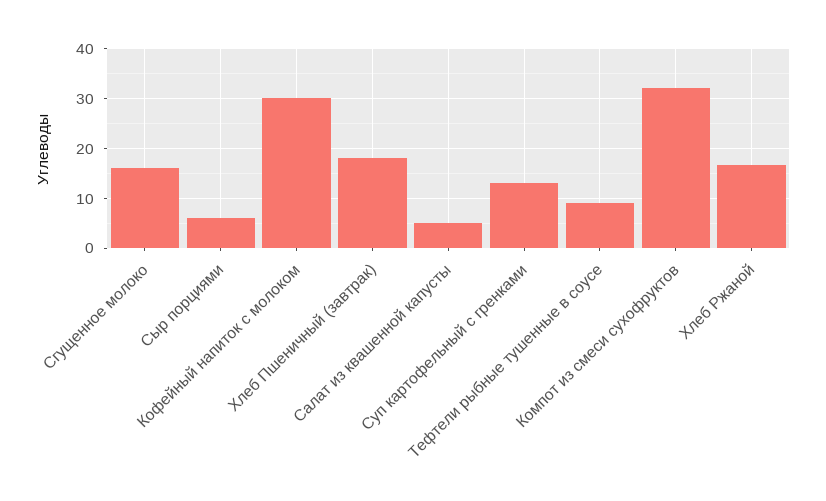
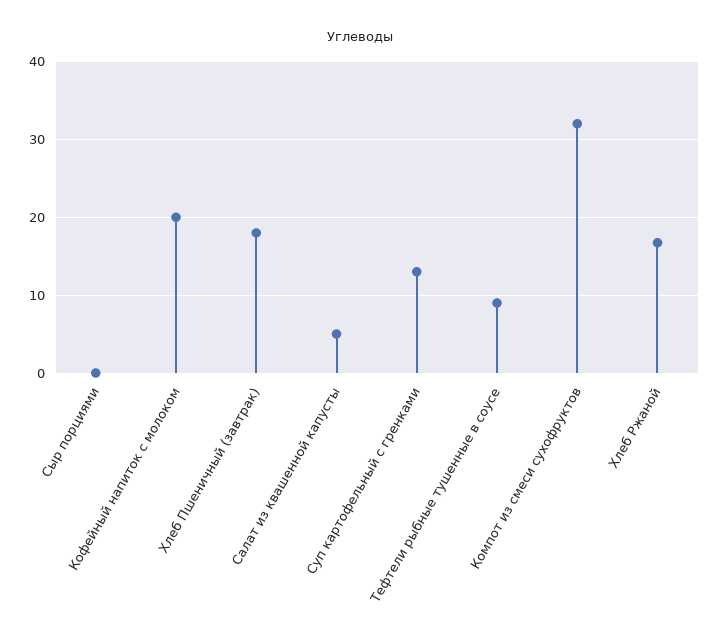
Сгущенное молоко: 16 -> none
Сыр порциями: 6 -> 0
Кофейный напиток с молоком: 30 -> 20

